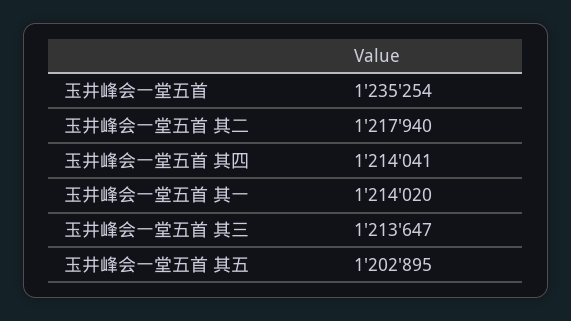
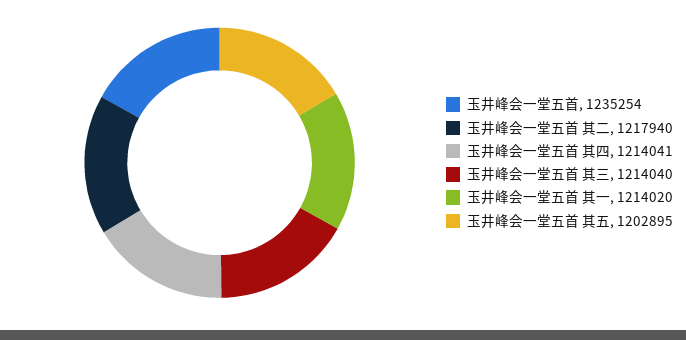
玉井峰会一堂五首 其三: 1213647 -> 1214040

